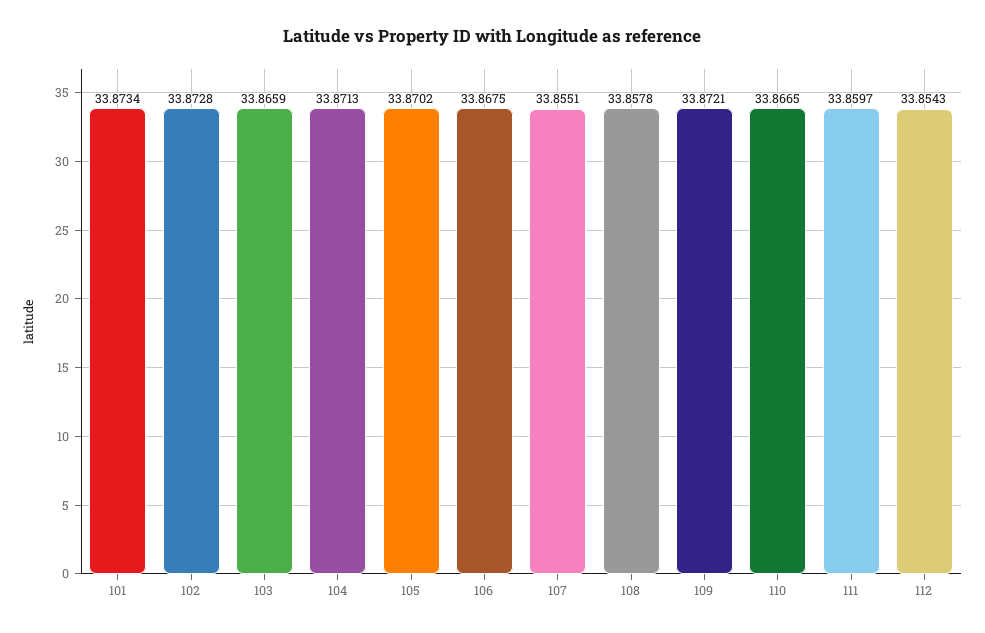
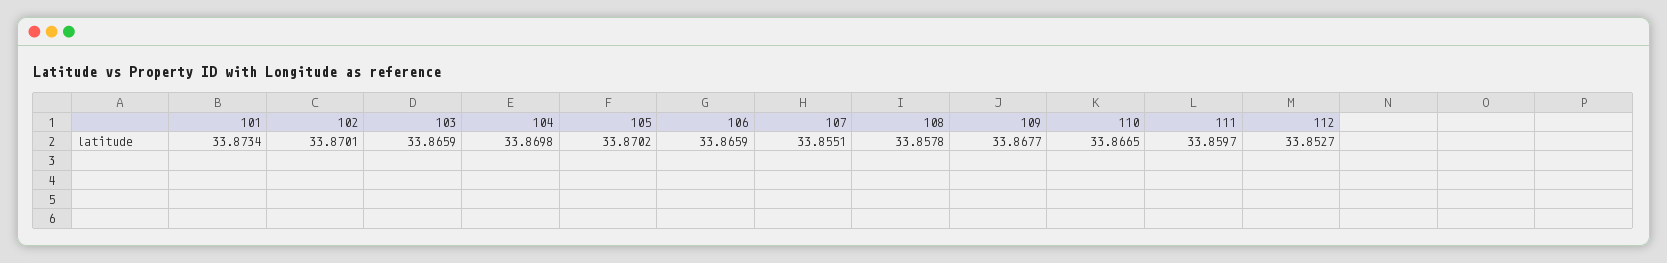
102: 33.8728 -> 33.8701
104: 33.8713 -> 33.8698
106: 33.8675 -> 33.8659
109: 33.8721 -> 33.8677
112: 33.8543 -> 33.8527

